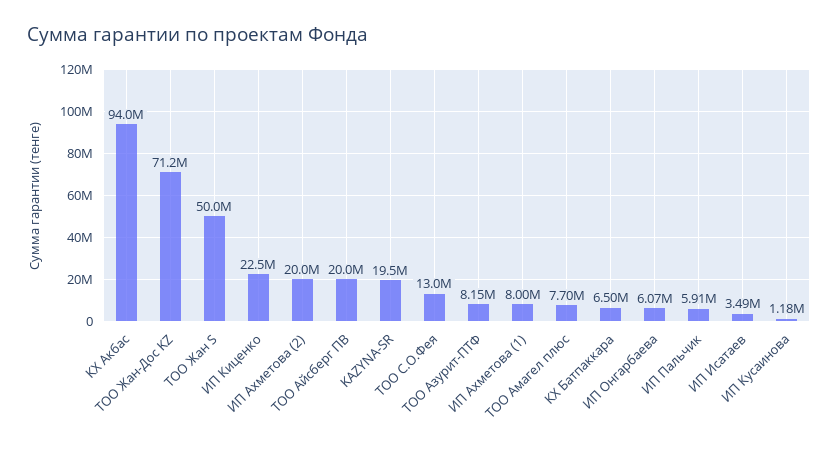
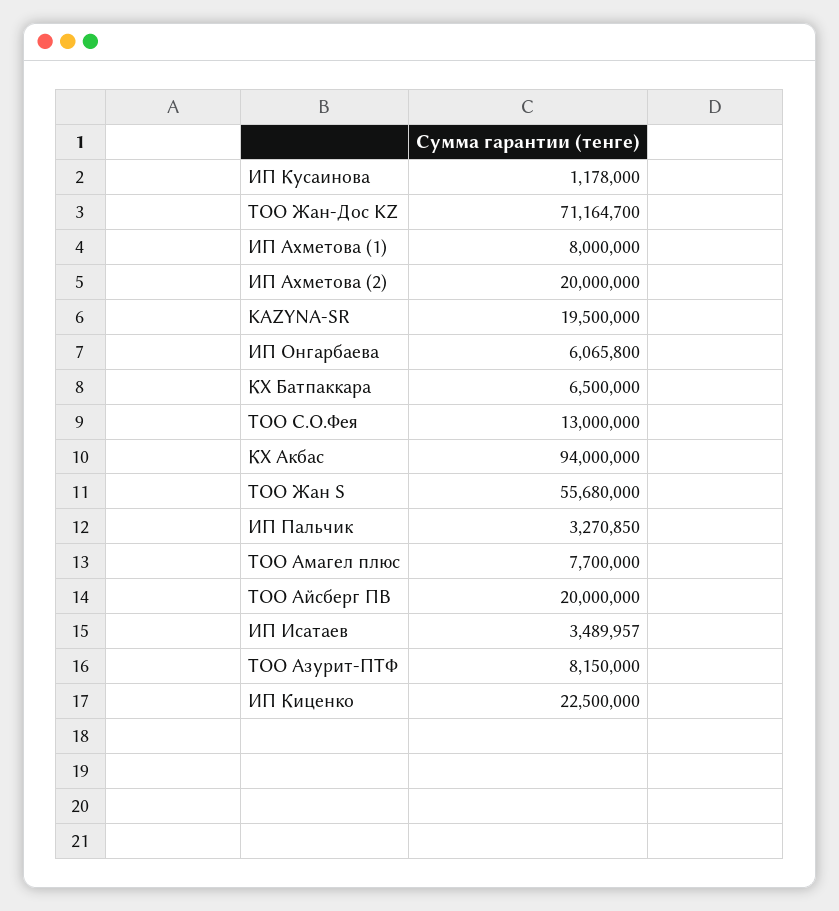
ТОО Жан S: 50000000 -> 55680000
ИП Пальчик: 5910000 -> 3270850

